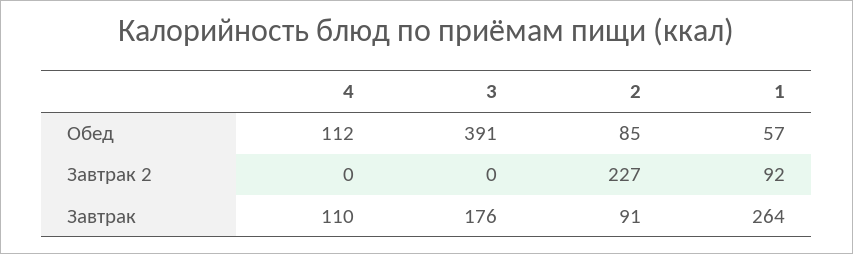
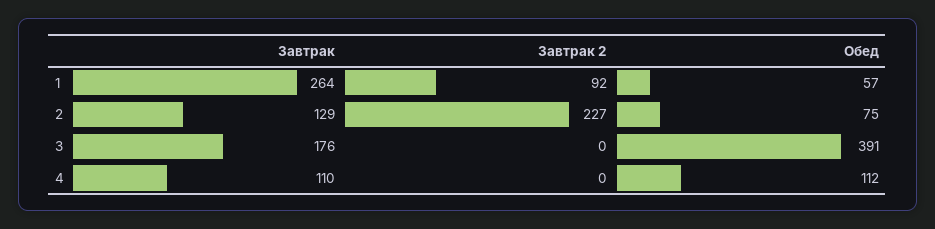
2, Обед: 85 -> 75
2, Завтрак: 91 -> 129

